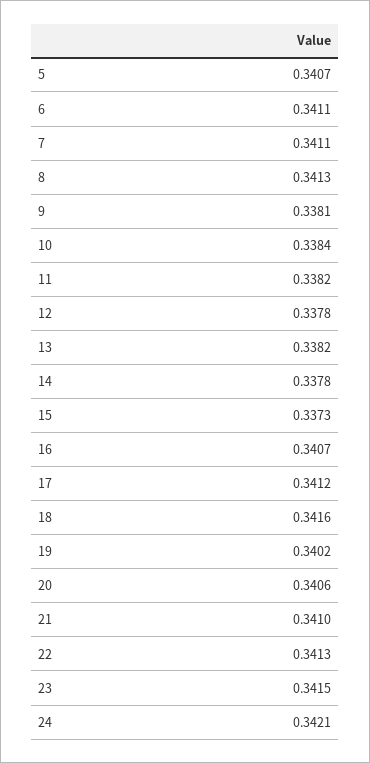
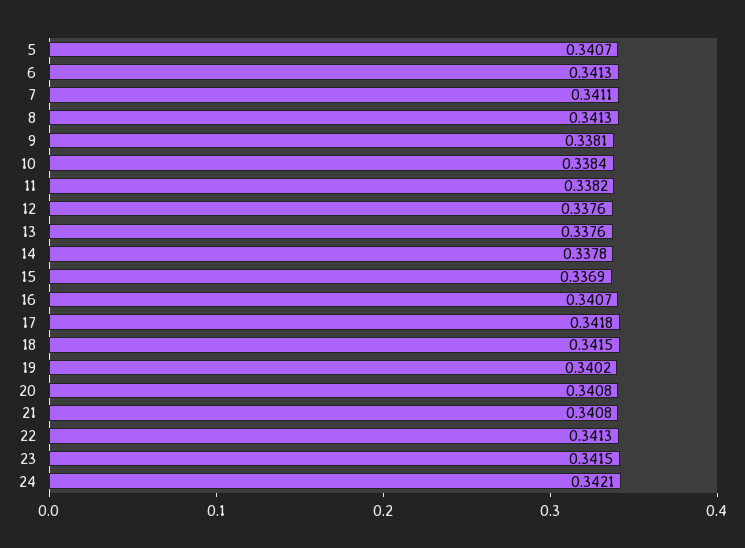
6: 0.3411 -> 0.3413
12: 0.3378 -> 0.3376
13: 0.3382 -> 0.3376
15: 0.3373 -> 0.3369
17: 0.3412 -> 0.3418
18: 0.3416 -> 0.3415
20: 0.3406 -> 0.3408
21: 0.341 -> 0.3408

